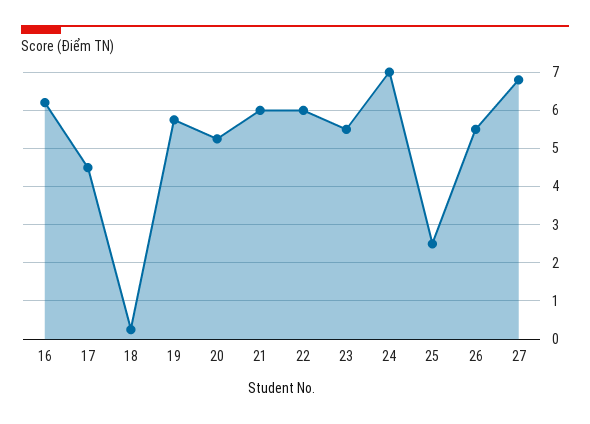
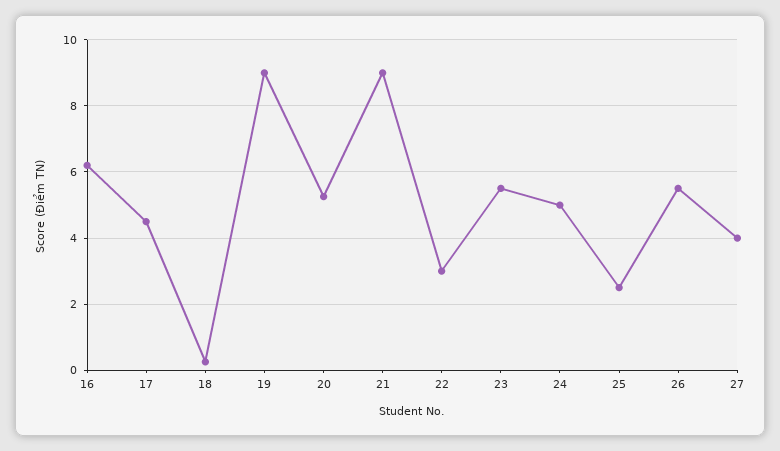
19: 5.8 -> 9
21: 6 -> 9
22: 6 -> 3
24: 7 -> 5
27: 6.8 -> 4

